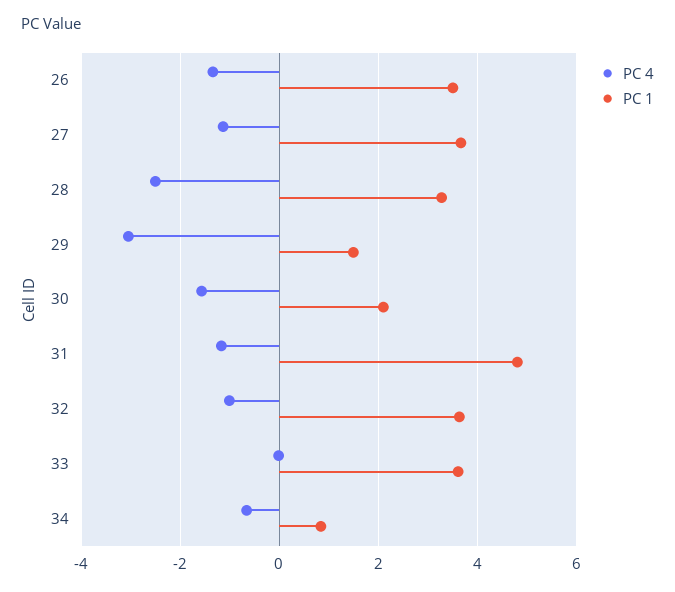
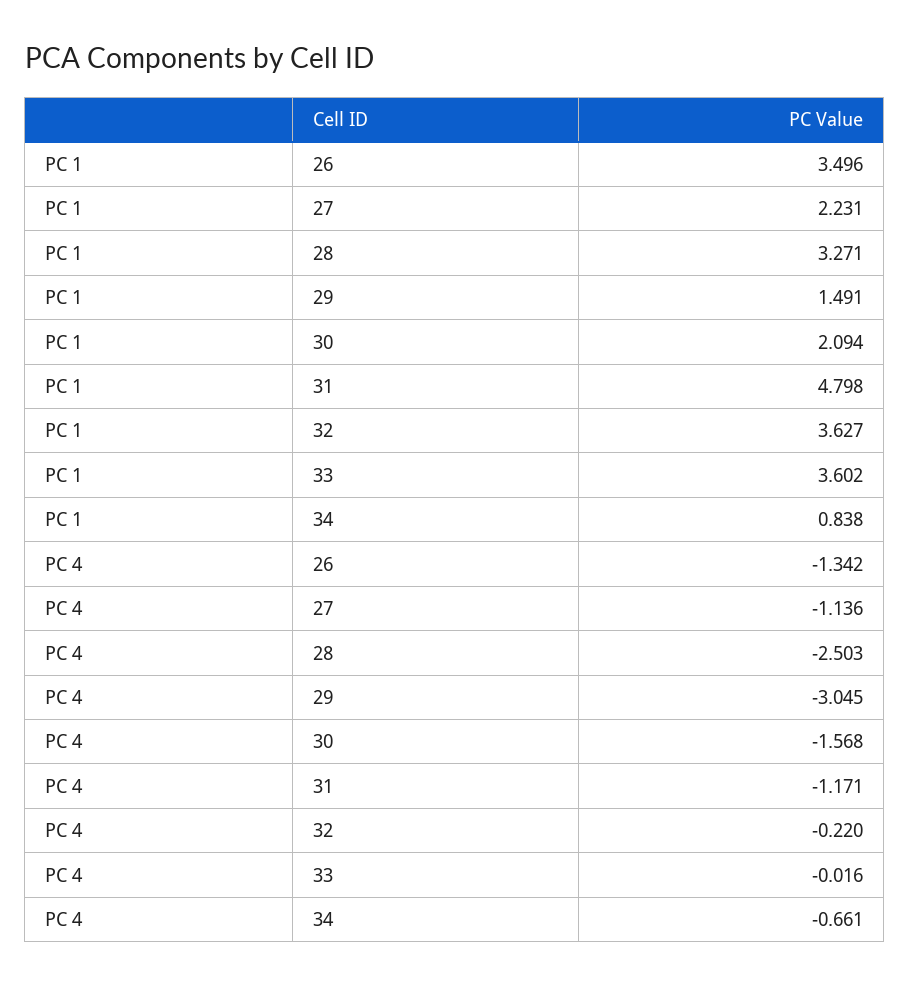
PC 1, 27: 3.6 -> 2.231
PC 4, 32: -1 -> -0.22

